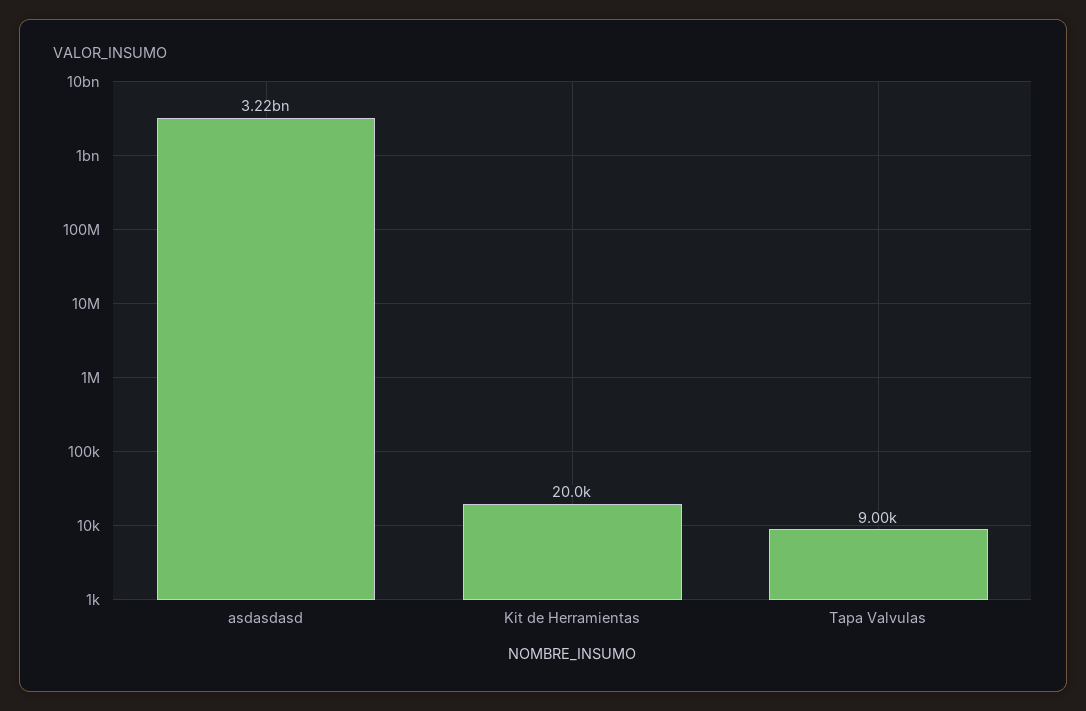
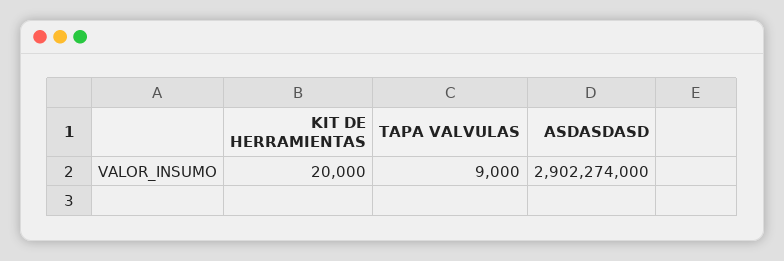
asdasdasd: 3220000000 -> 2902274000

